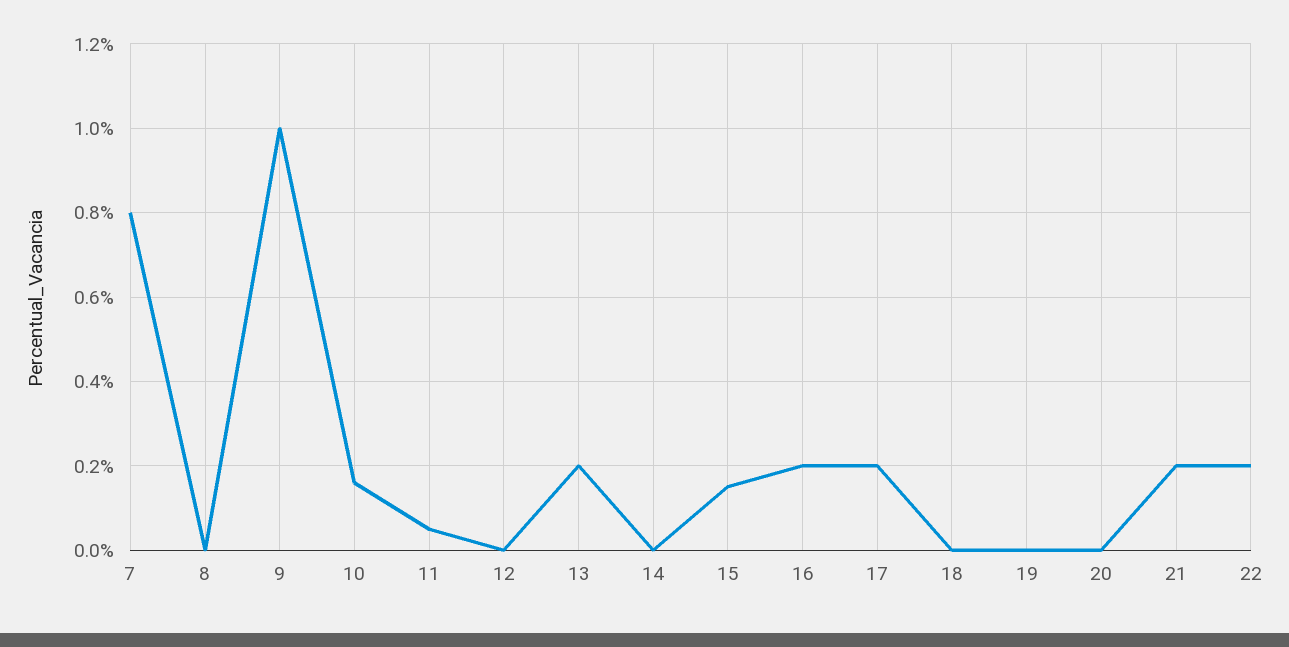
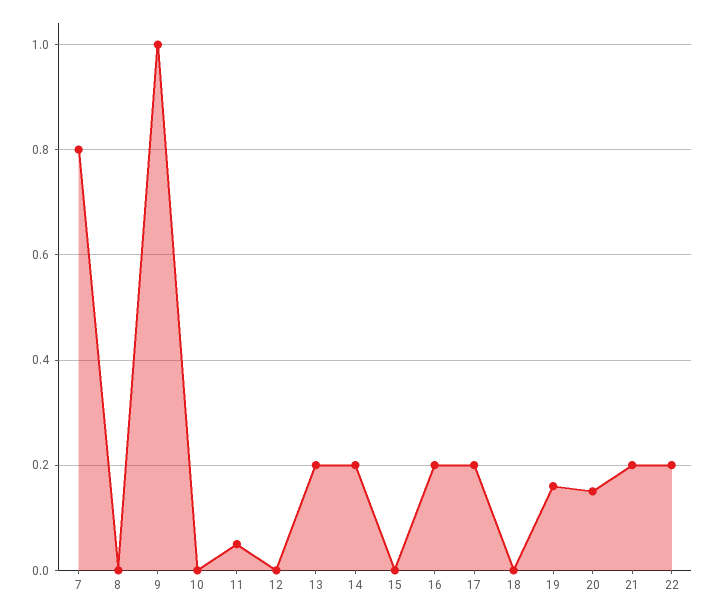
10: 0.15 -> 0
14: 0 -> 0.2
15: 0.15 -> 0
19: 0 -> 0.15
20: 0 -> 0.15

